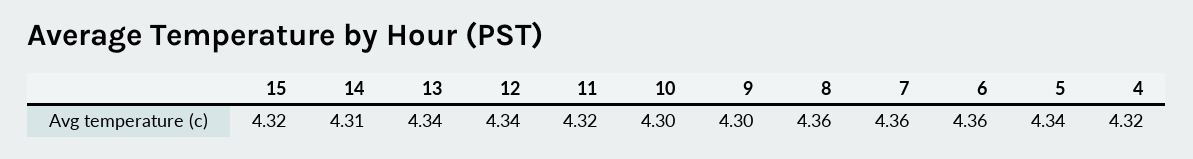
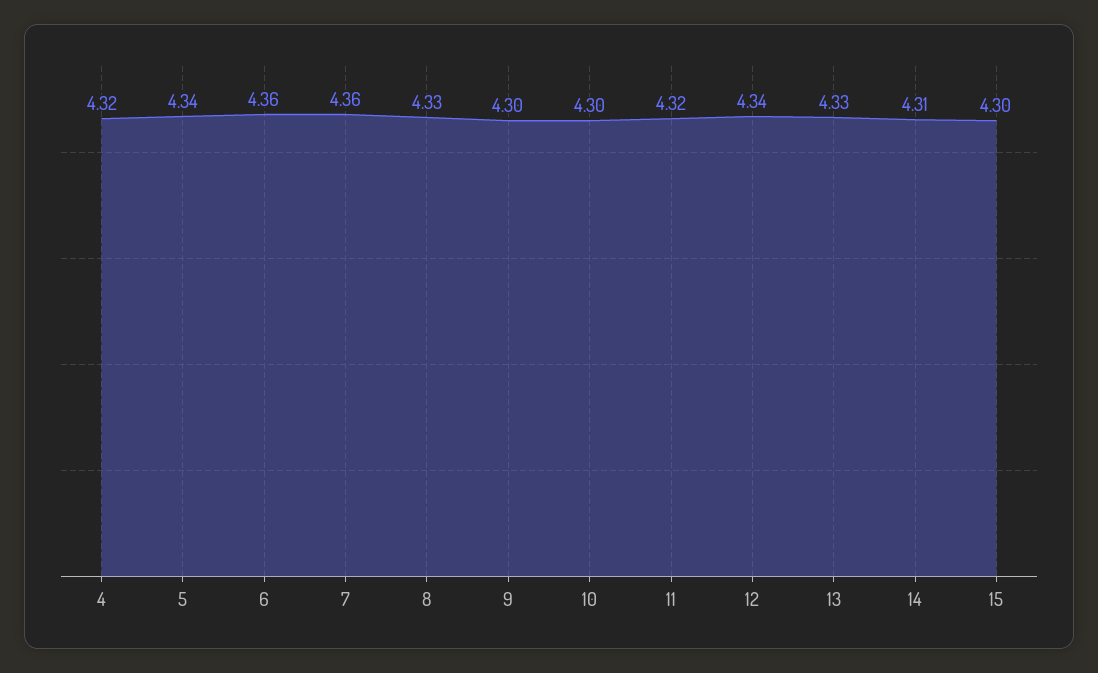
15: 4.32 -> 4.3
13: 4.34 -> 4.33
8: 4.36 -> 4.33

